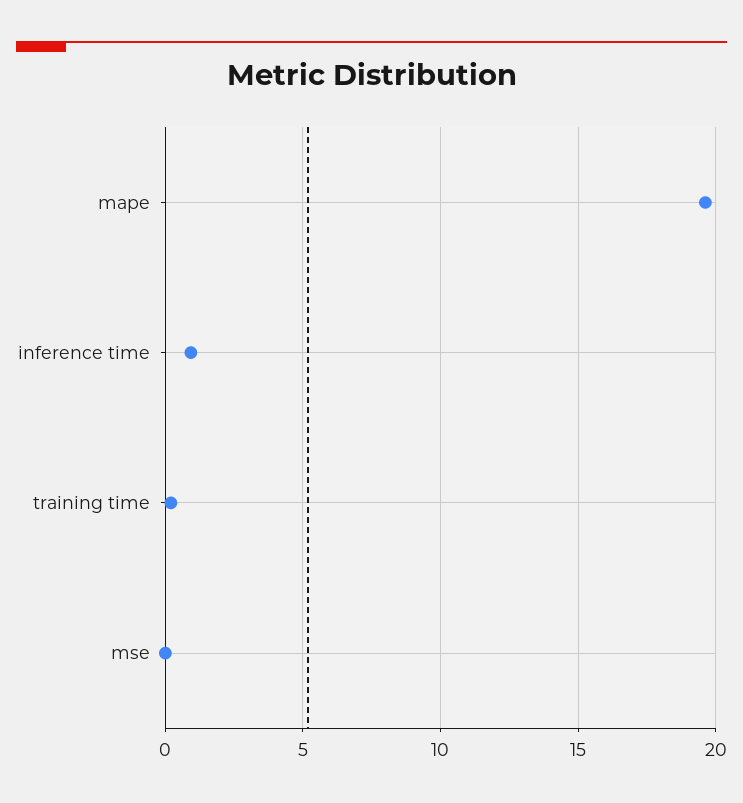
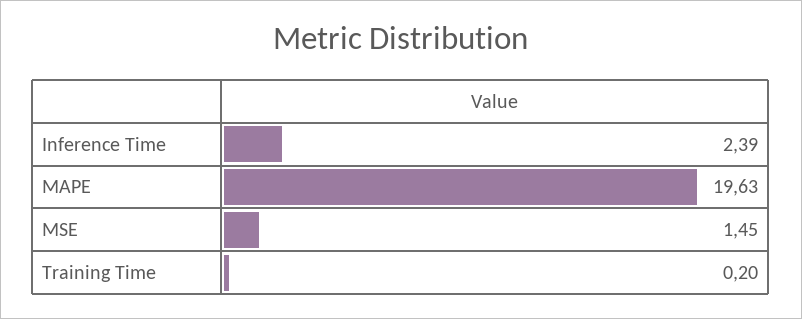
inference time: 1 -> 2.39
mse: 0 -> 1.45

